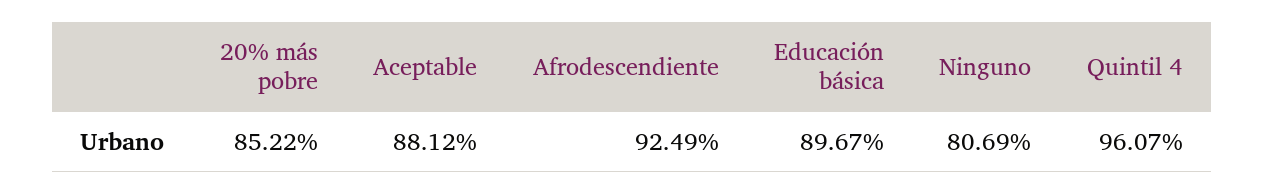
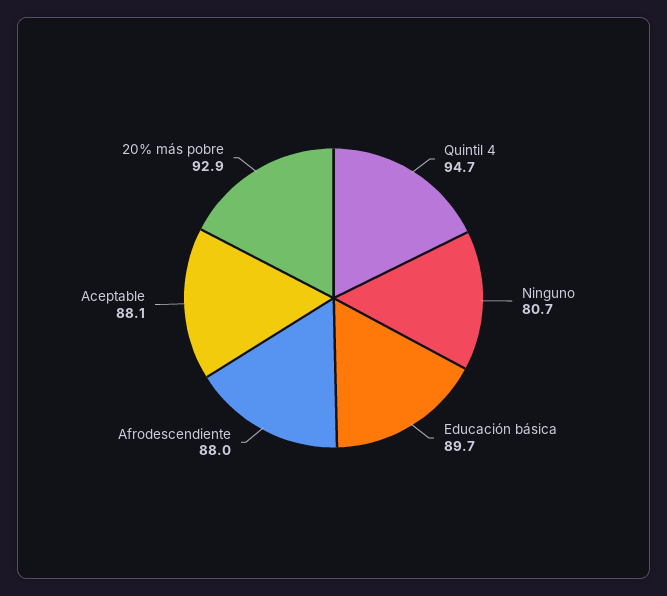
20% más pobre: 85.22 -> 92.9
Afrodescendiente: 92.49 -> 88
Quintil 4: 96.07 -> 94.7

